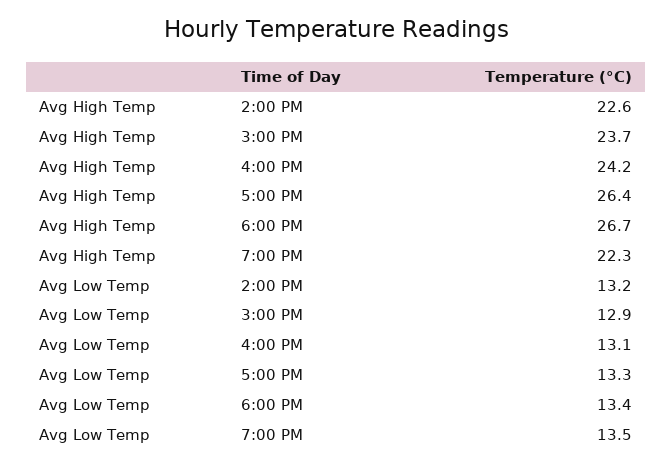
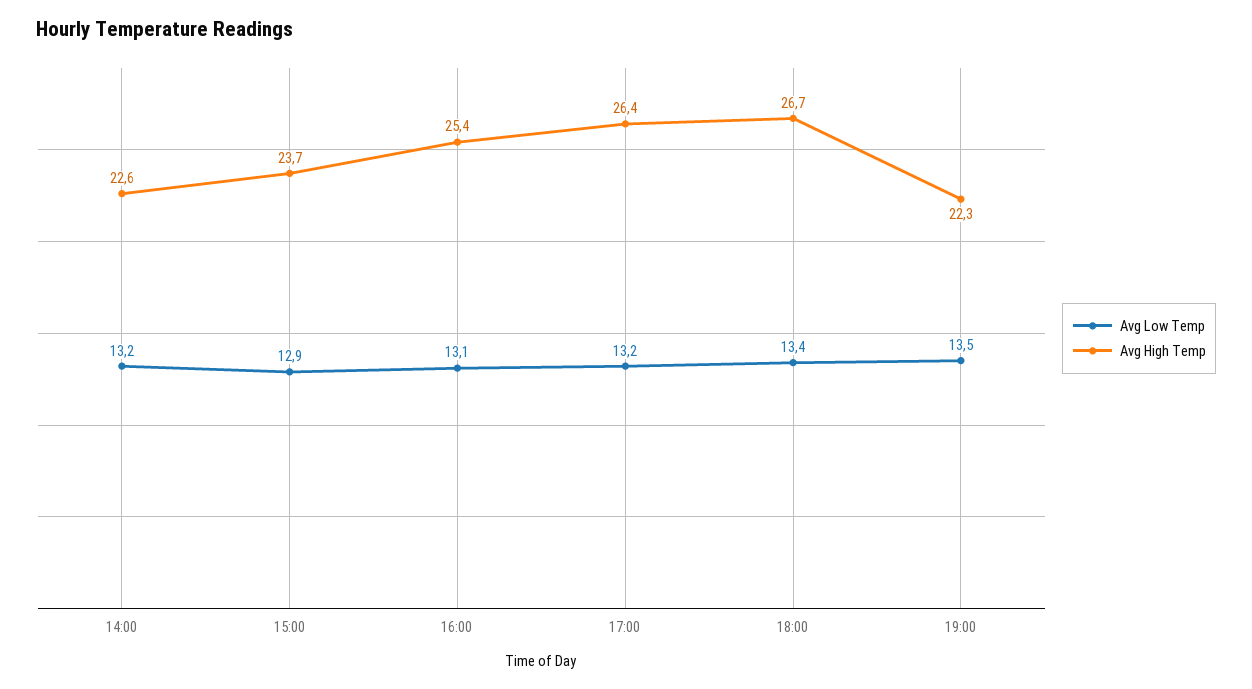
Avg High Temp, 4:00 PM: 24.2 -> 25.4
Avg Low Temp, 5:00 PM: 13.3 -> 13.2

